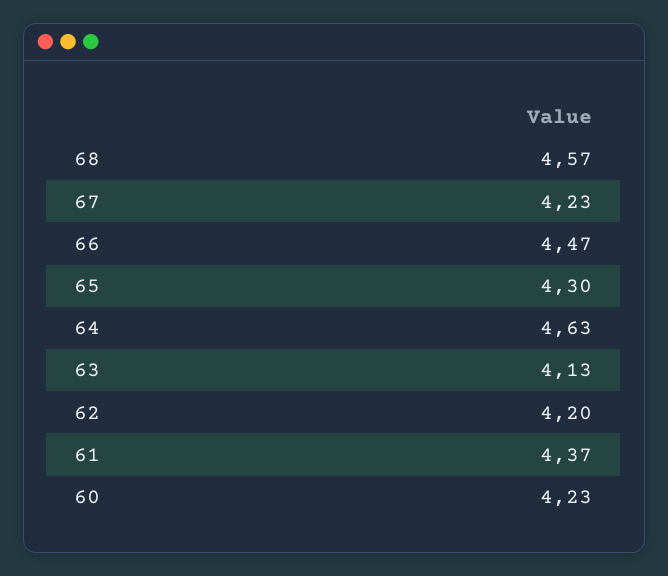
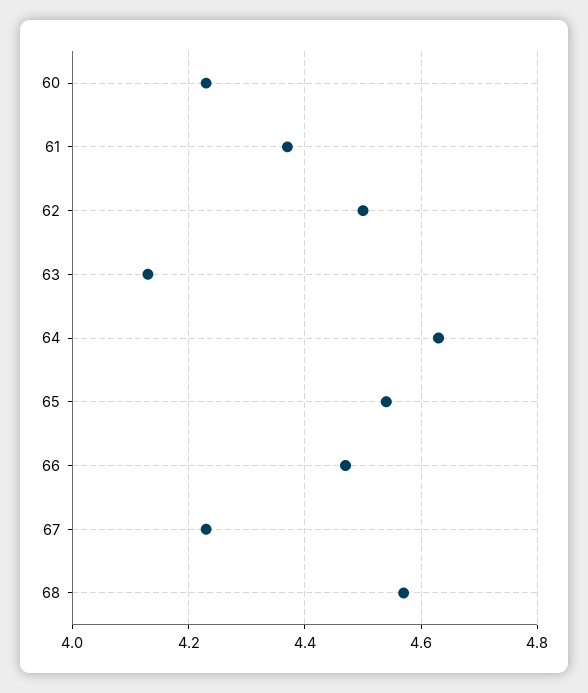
65: 4.3 -> 4.55
62: 4.2 -> 4.5

